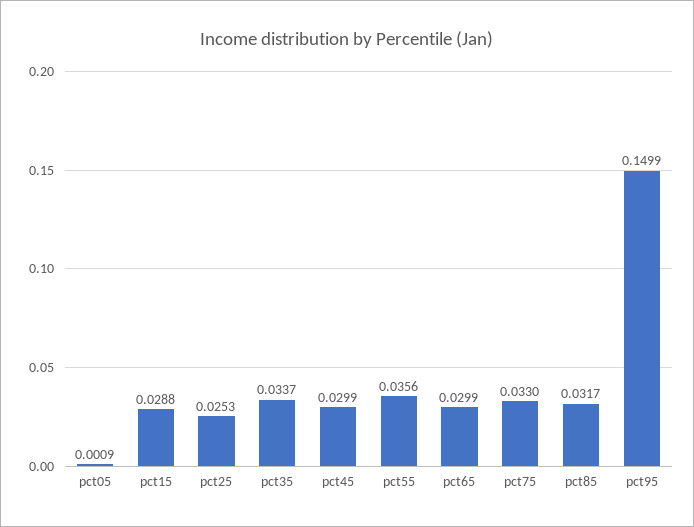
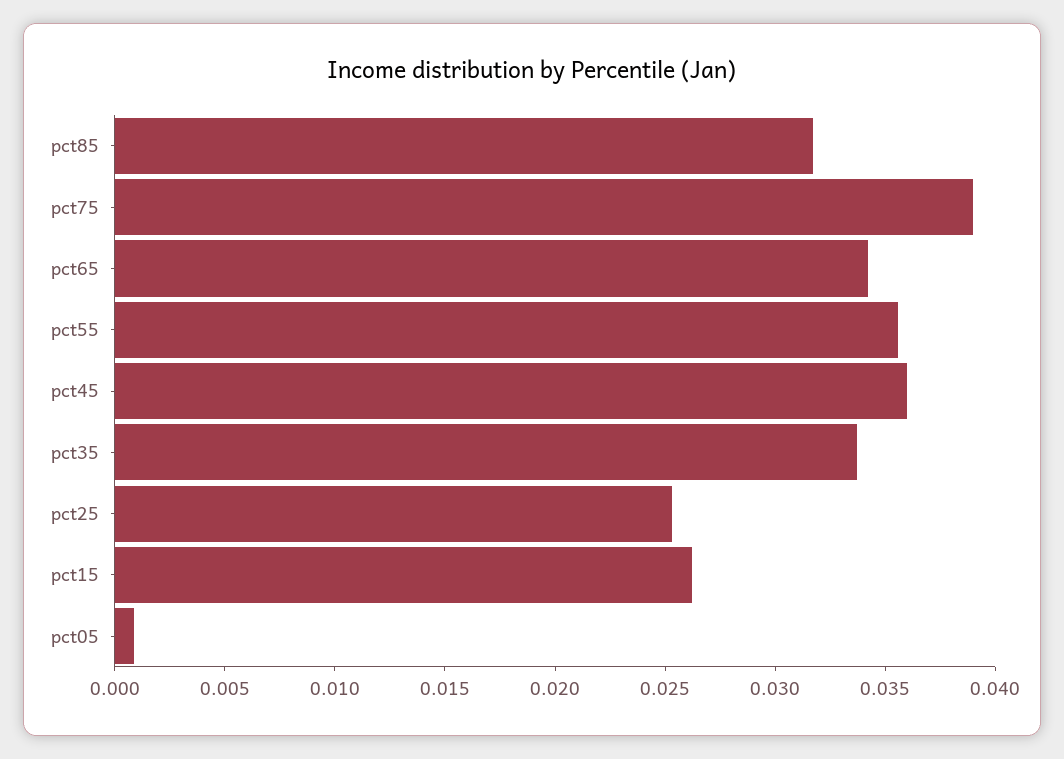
pct15: 0.0288 -> 0.026
pct45: 0.0299 -> 0.036
pct65: 0.0299 -> 0.034
pct75: 0.033 -> 0.039
pct95: 0.1499 -> none

